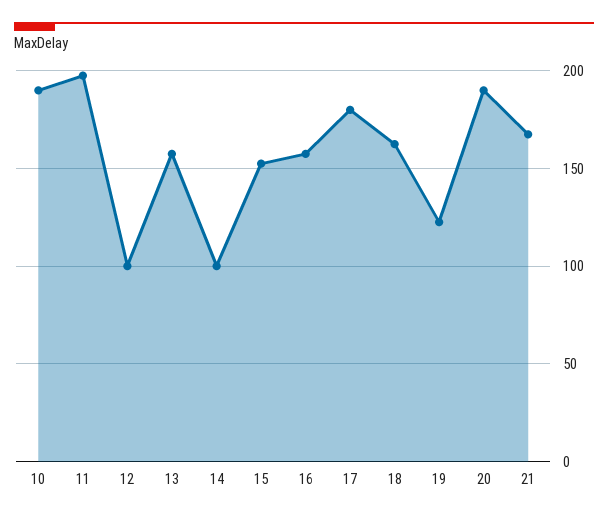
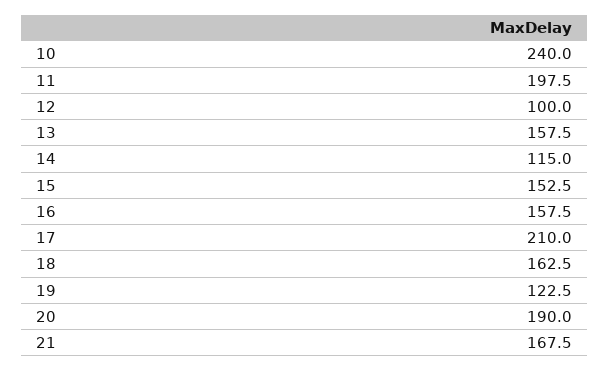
10: 190 -> 240
14: 100 -> 115
17: 180 -> 210

